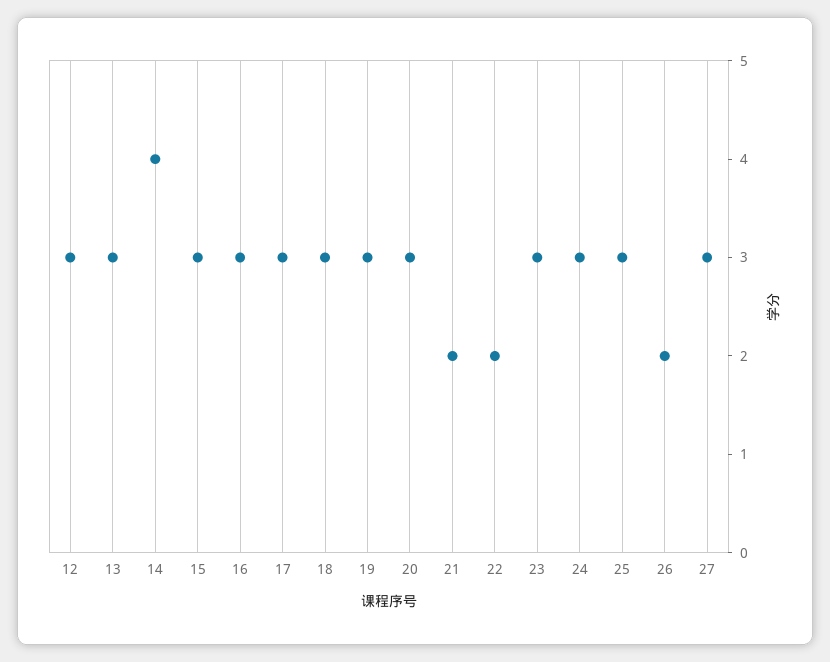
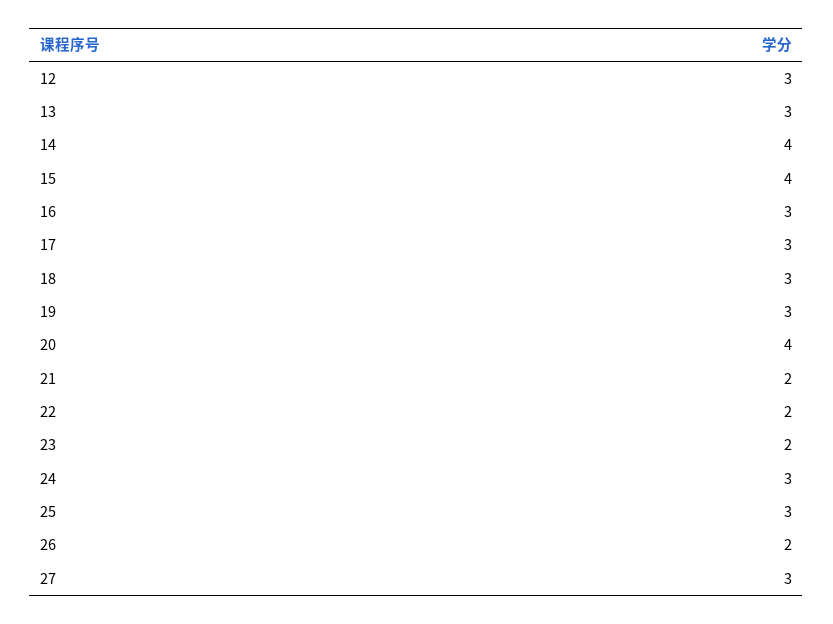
15: 3 -> 4
20: 3 -> 4
23: 3 -> 2

